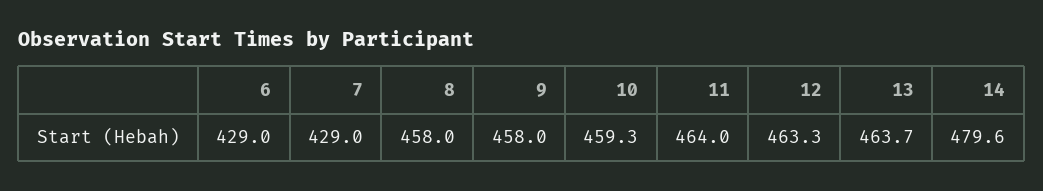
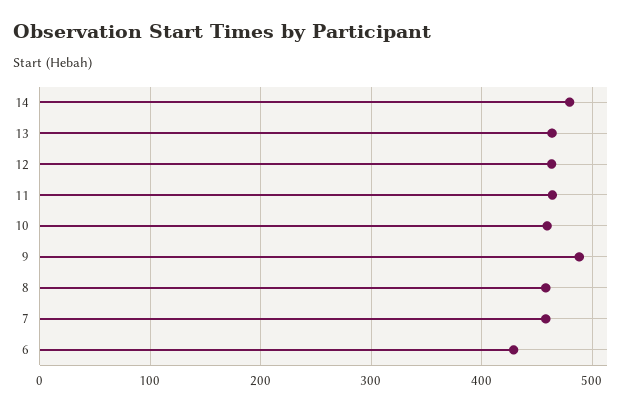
7: 429 -> 460
9: 458 -> 490

